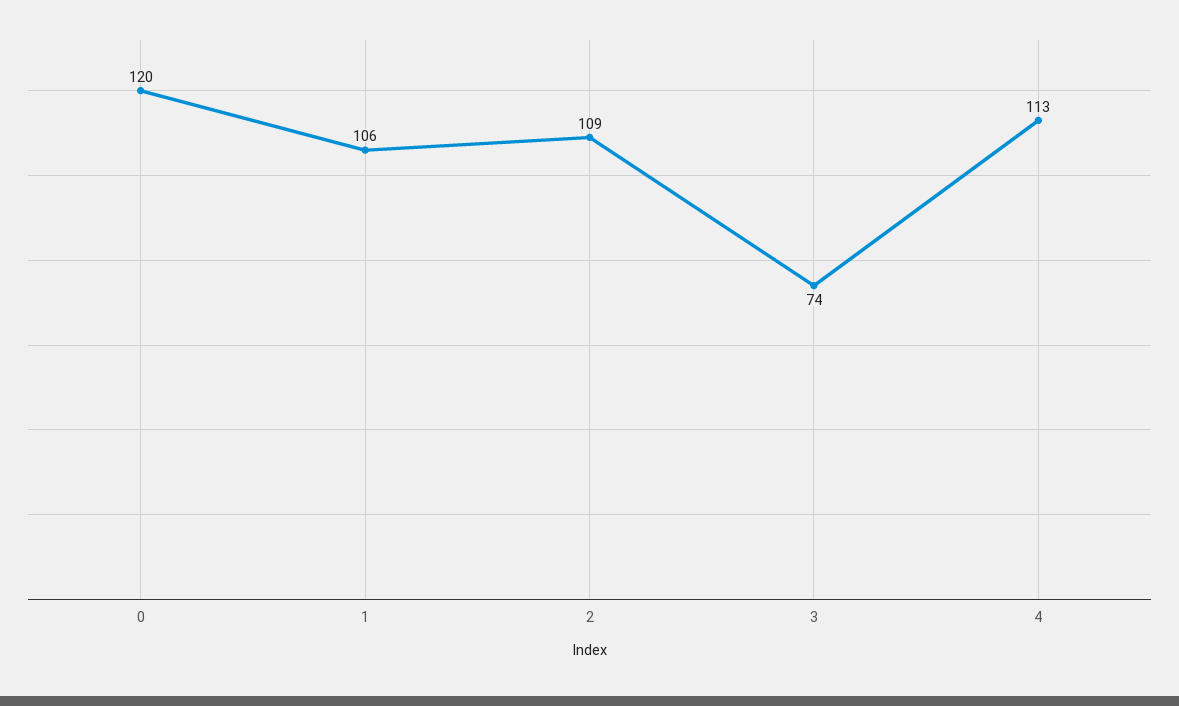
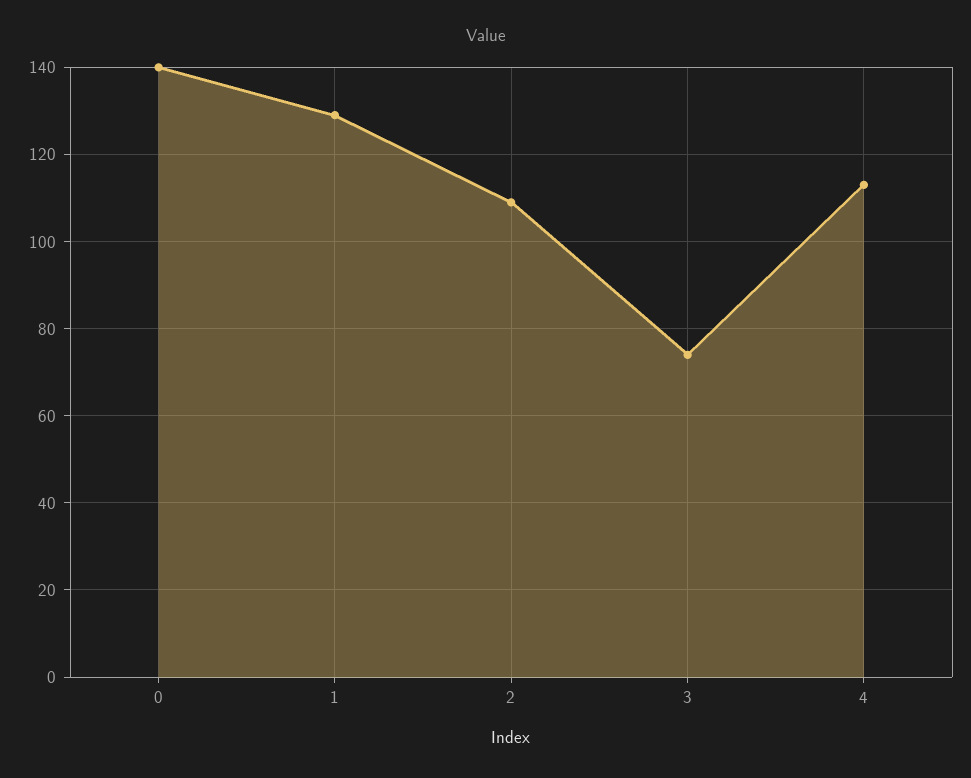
0: 120 -> 140
1: 106 -> 130

